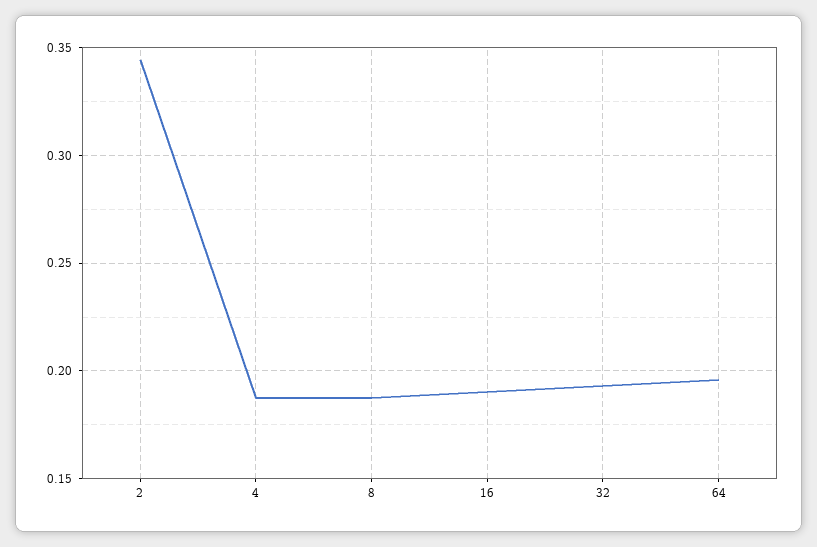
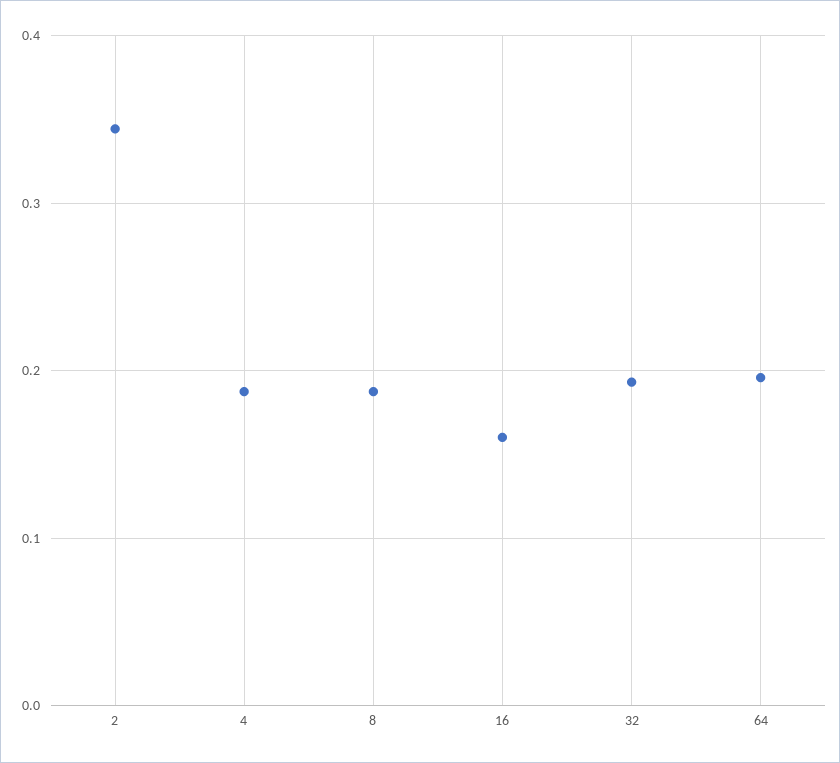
16: 0.19 -> 0.16

